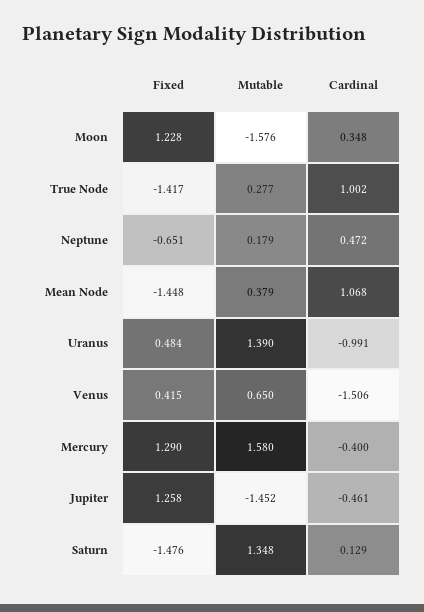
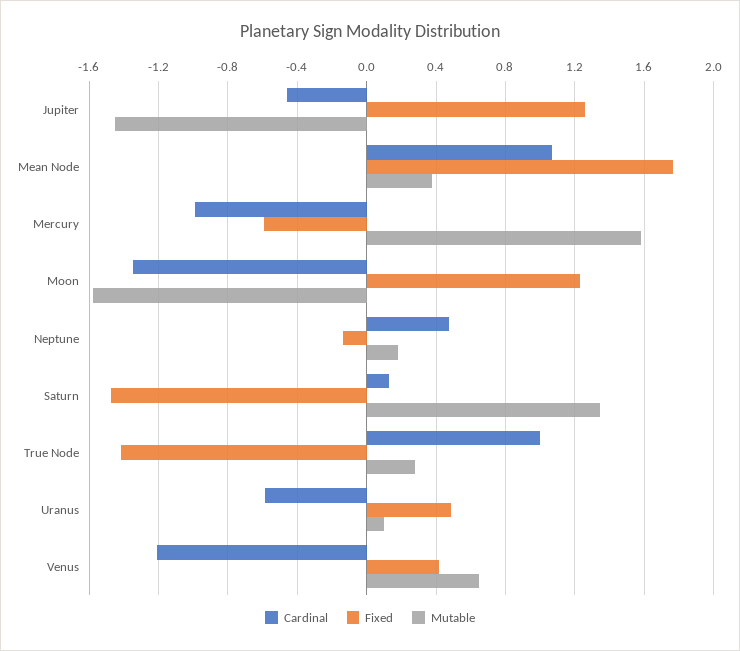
Cardinal, Moon: 0.348 -> -1.35
Fixed, Neptune: -0.651 -> -0.15
Fixed, Mean Node: -1.448 -> 1.75
Mutable, Uranus: 1.39 -> 0.1
Cardinal, Uranus: -0.991 -> -0.6
Cardinal, Venus: -1.506 -> -1.2
Fixed, Mercury: 1.29 -> -0.6
Cardinal, Mercury: -0.4 -> -1

